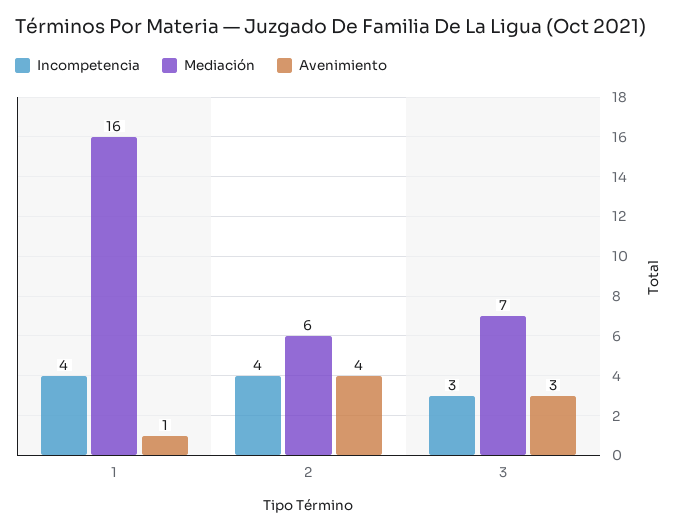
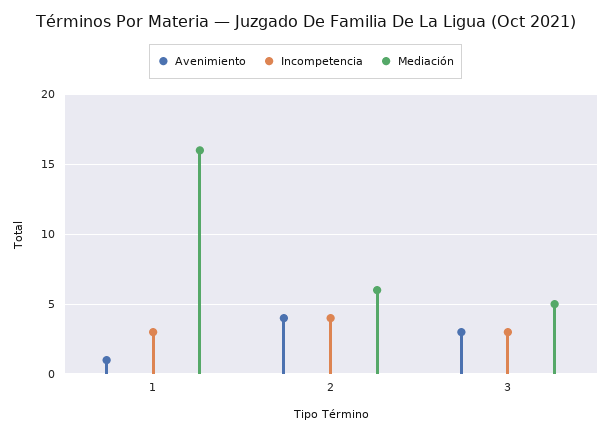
Incompetencia, 1: 4 -> 3
Mediación, 3: 7 -> 5

